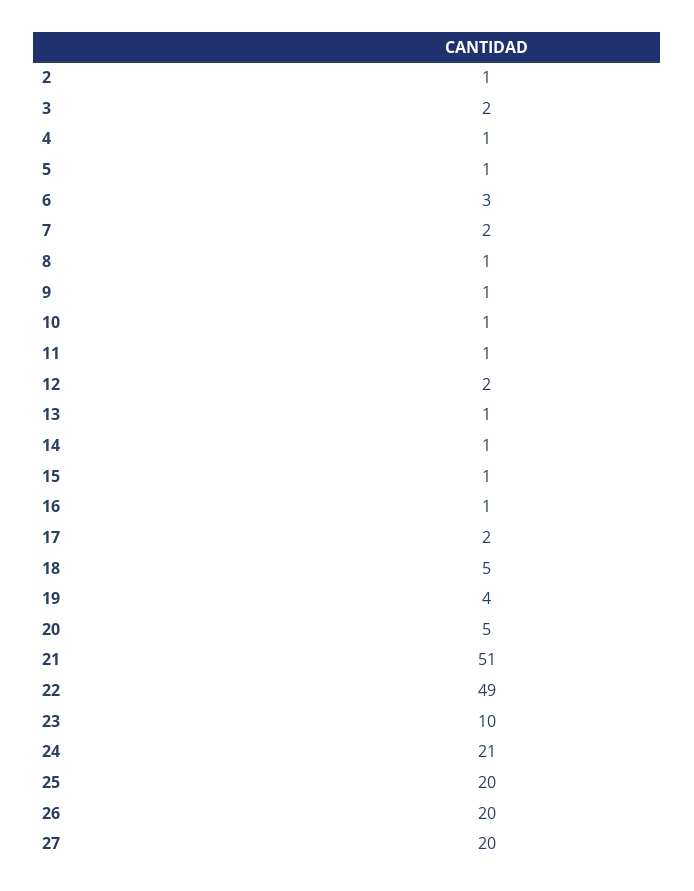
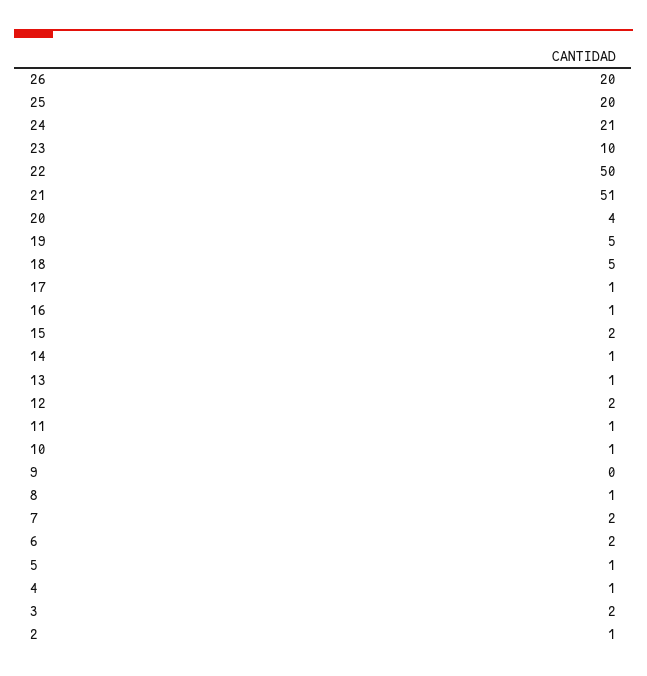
6: 3 -> 2
9: 1 -> 0
15: 1 -> 2
17: 2 -> 1
19: 4 -> 5
20: 5 -> 4
22: 49 -> 50
27: 20 -> none

